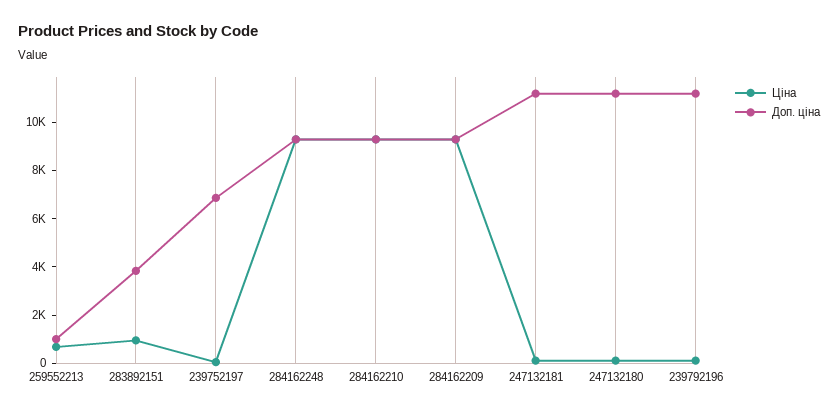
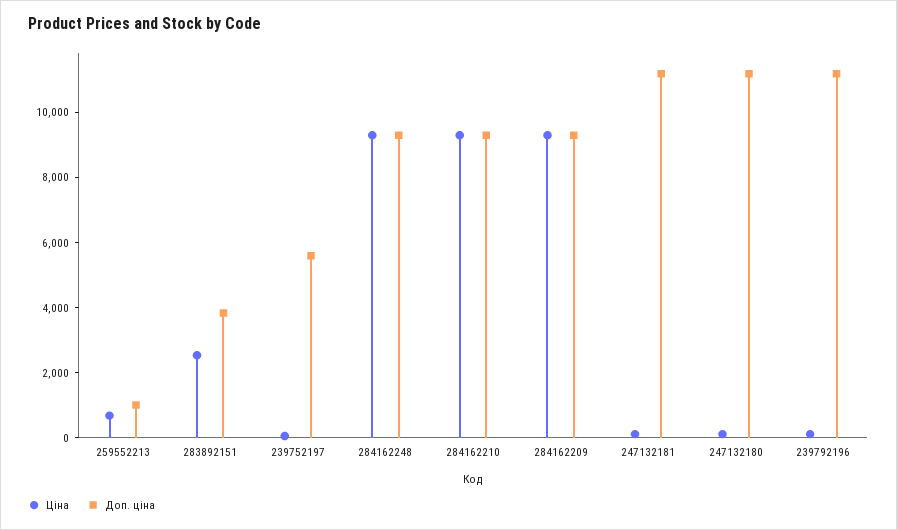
Ціна, 283892151: 1000 -> 2500
Доп. ціна, 239752197: 7000 -> 5500

